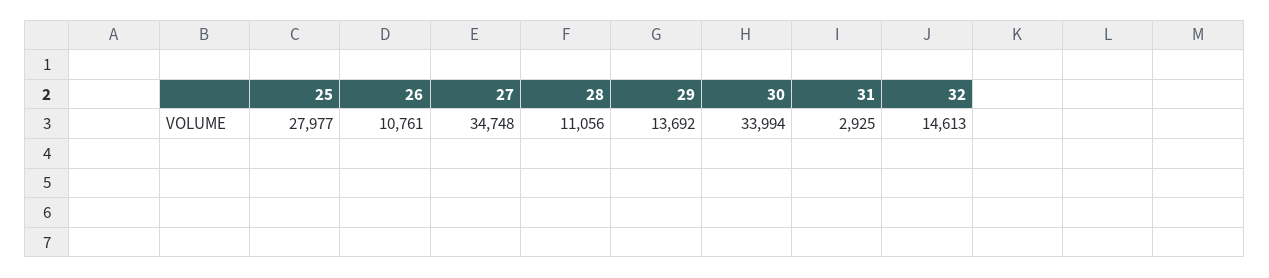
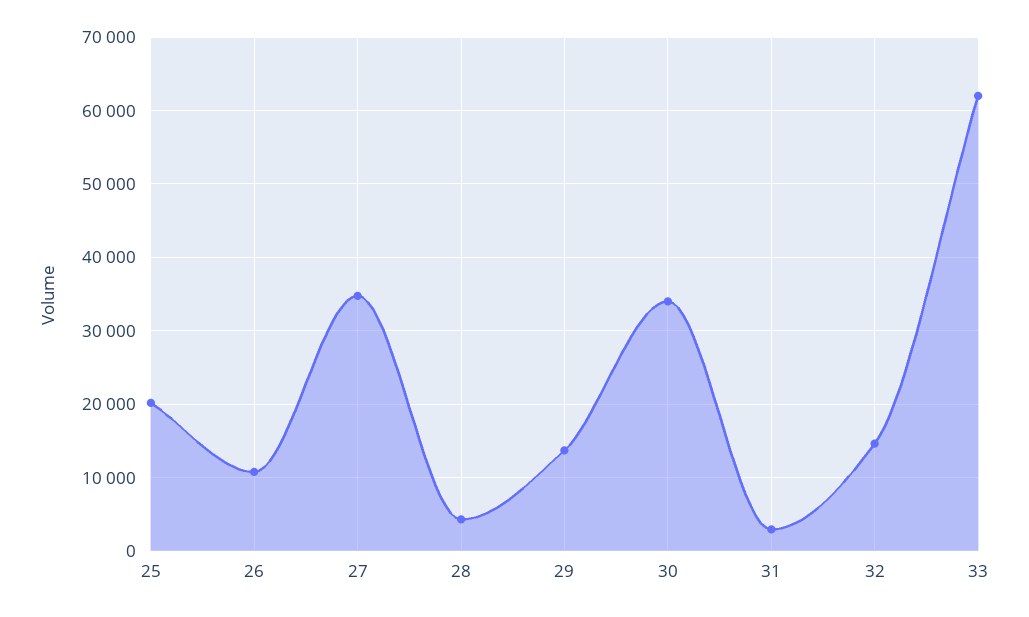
25: 27977 -> 20000
28: 11056 -> 4000
33: none -> 62000

